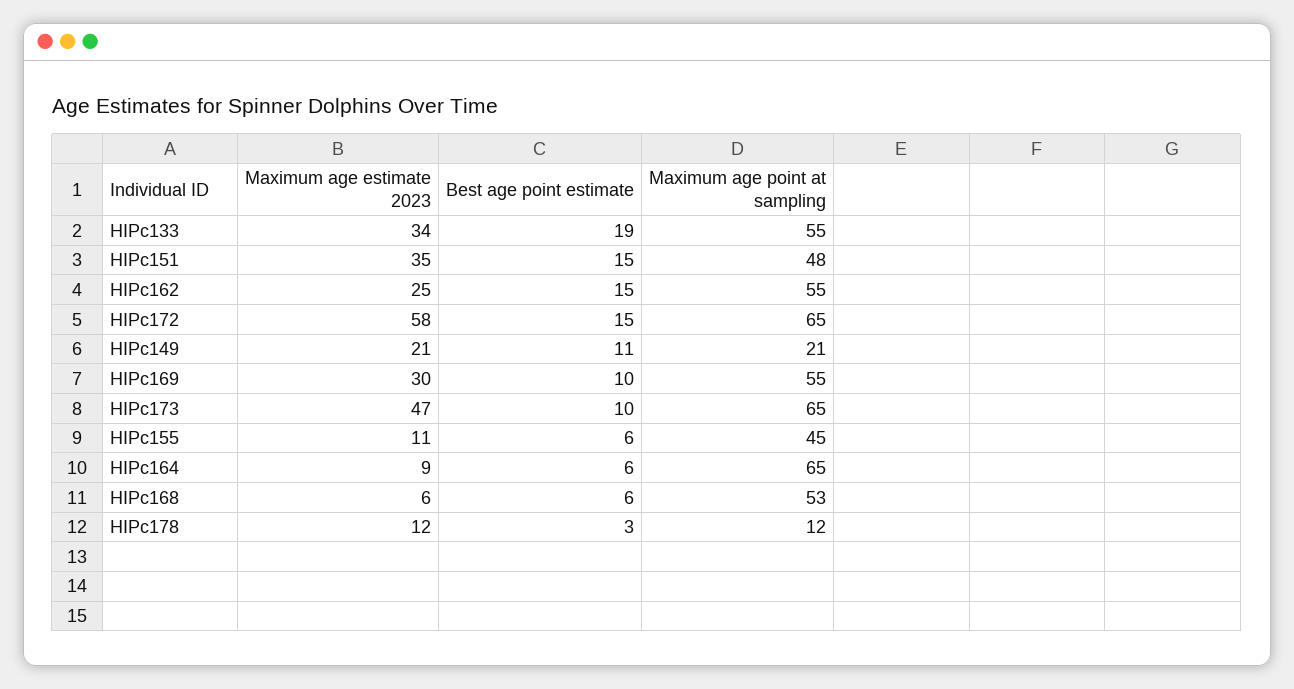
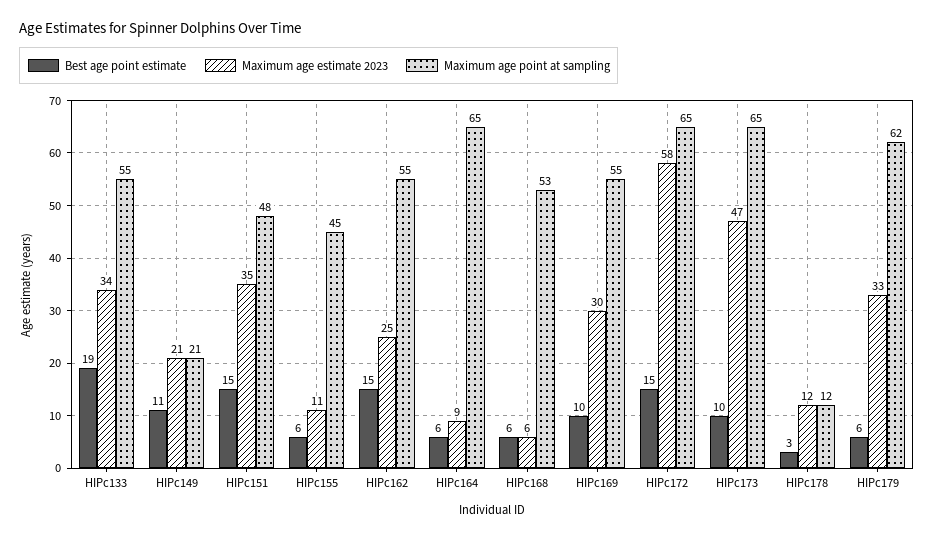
Best age point estimate, HIPc179: none -> 6
Maximum age estimate 2023, HIPc179: none -> 33
Maximum age point at sampling, HIPc179: none -> 62

